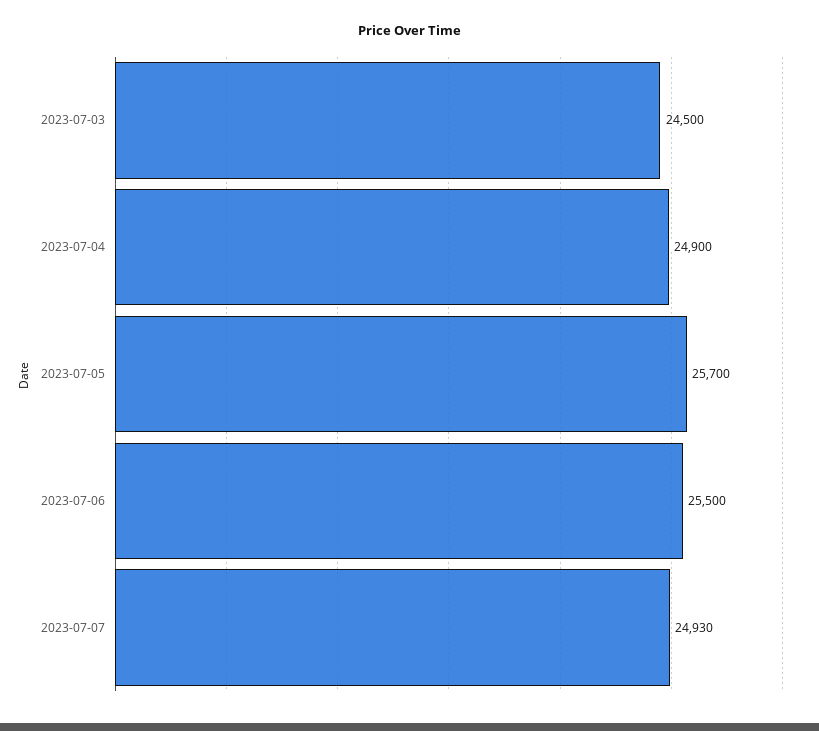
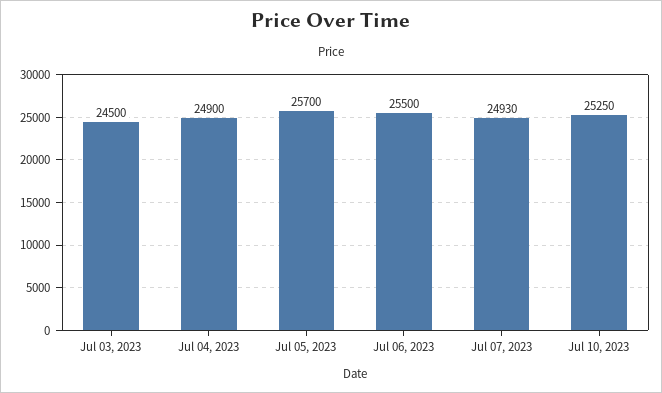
Jul 10, 2023: none -> 25250

